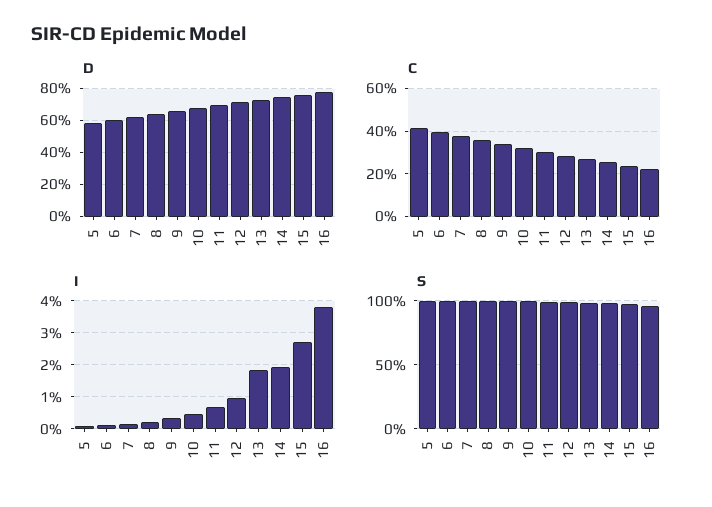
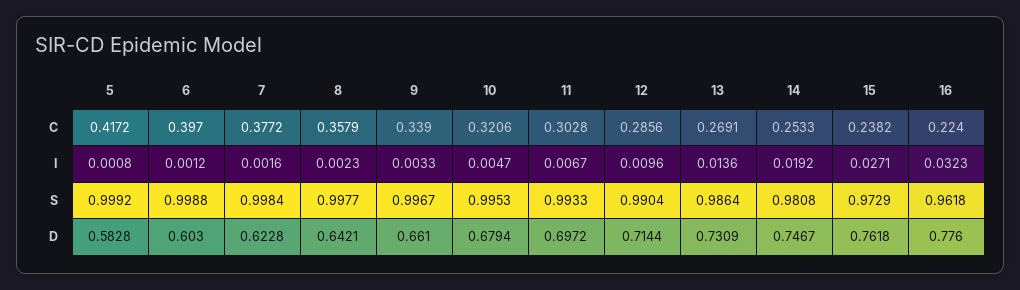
I, 13: 0.018 -> 0.0136
I, 16: 0.038 -> 0.0323

